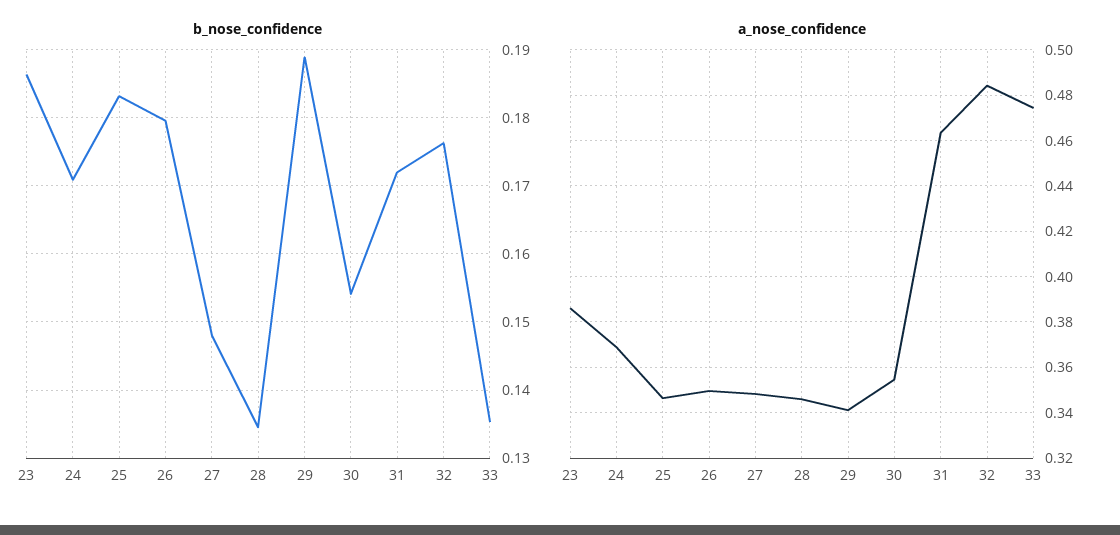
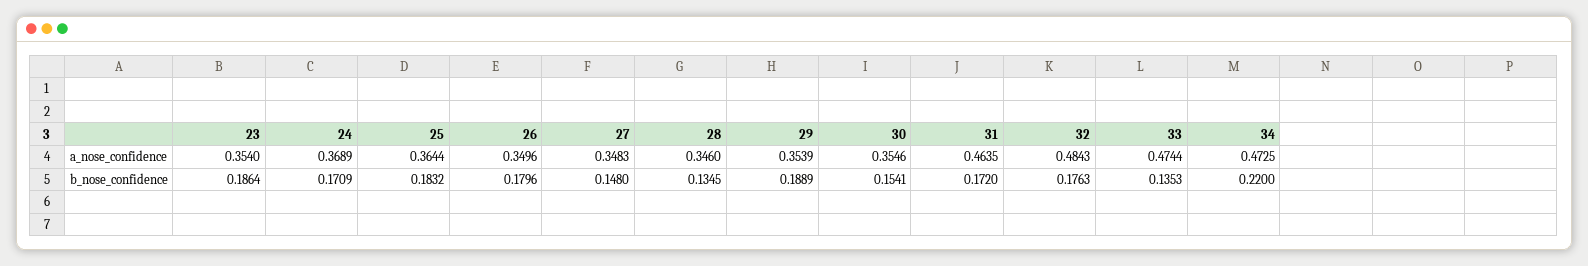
a_nose_confidence, 23: 0.385 -> 0.354
a_nose_confidence, 25: 0.345 -> 0.3644
a_nose_confidence, 29: 0.34 -> 0.3539
a_nose_confidence, 34: none -> 0.4725
b_nose_confidence, 34: none -> 0.22

